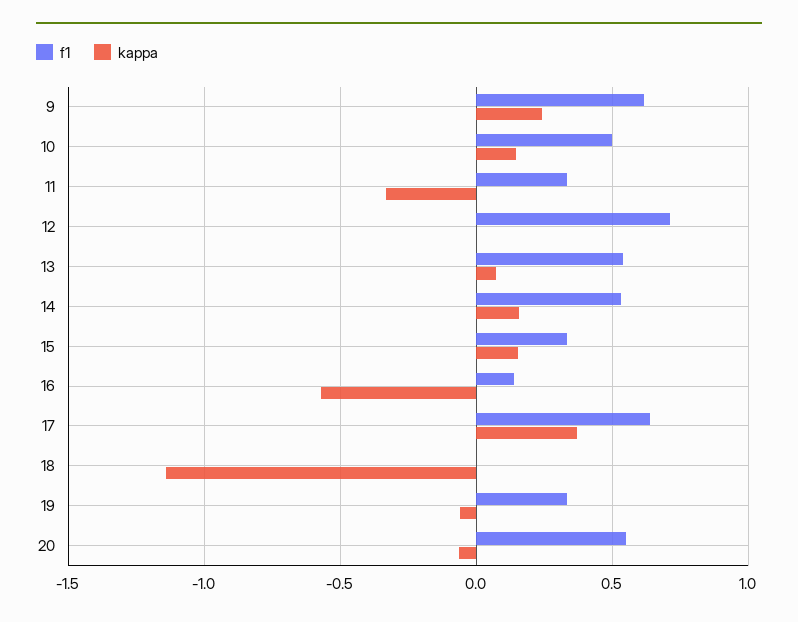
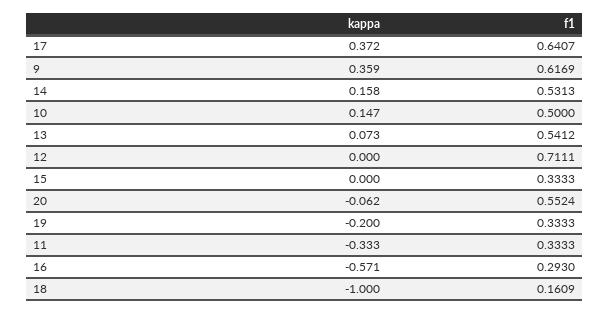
kappa, 9: 0.25 -> 0.359
kappa, 15: 0.15 -> 0
f1, 16: 0.15 -> 0.293
f1, 18: 0 -> 0.1609
kappa, 18: -1.15 -> -1
kappa, 19: -0.05 -> -0.2

